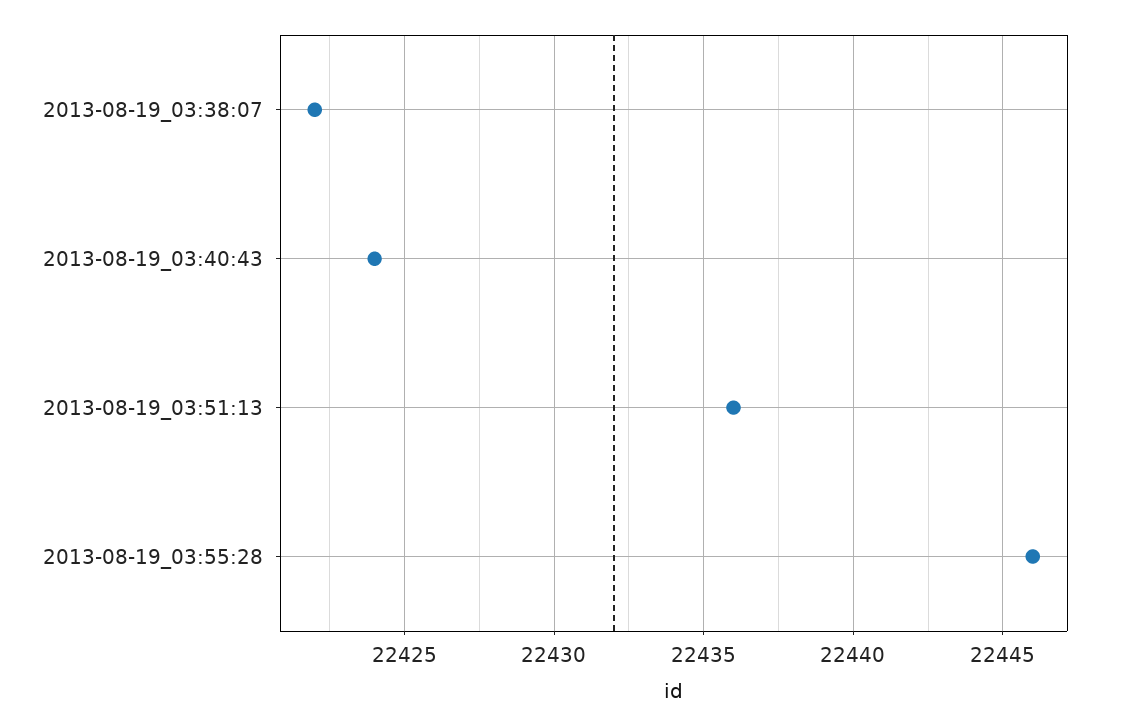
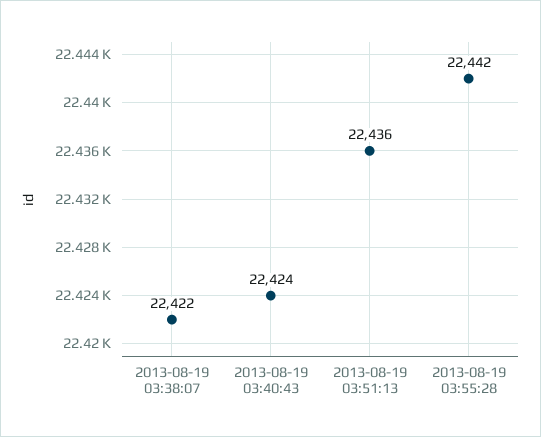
2013-08-19_03:55:28: 22446 -> 22442

